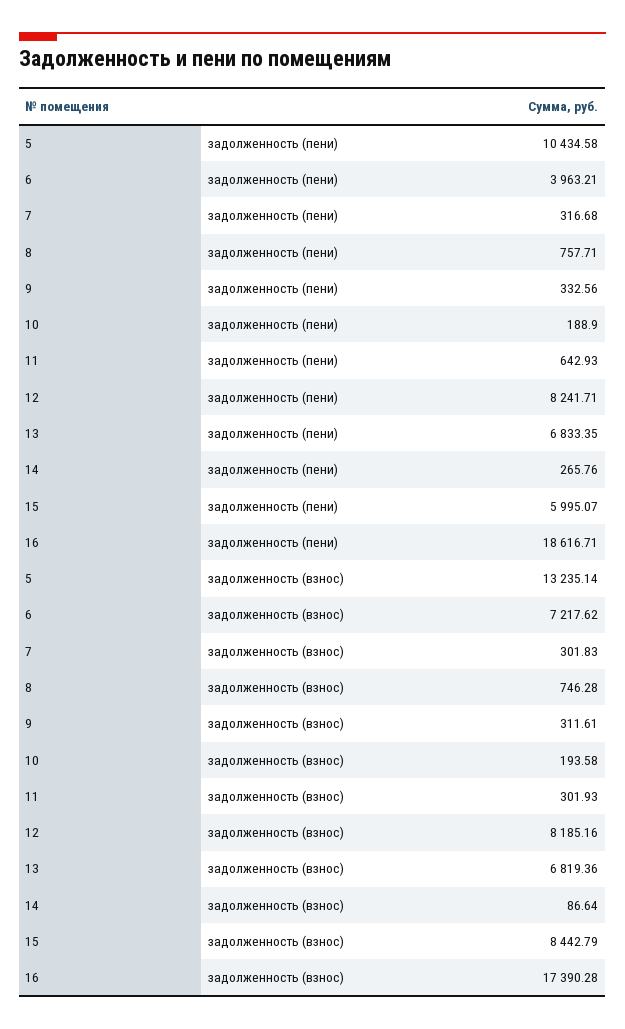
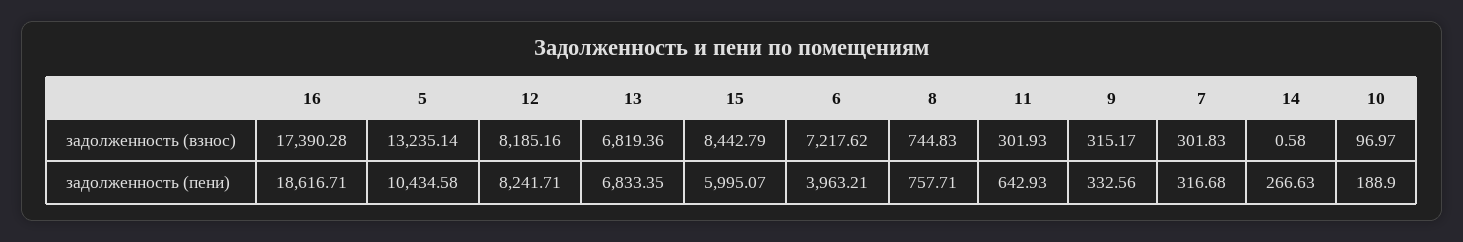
14, задолженность (пени): 265.76 -> 266.63
8, задолженность (взнос): 746.28 -> 744.83
9, задолженность (взнос): 311.61 -> 315.17
10, задолженность (взнос): 193.58 -> 96.97
14, задолженность (взнос): 86.64 -> 0.58

